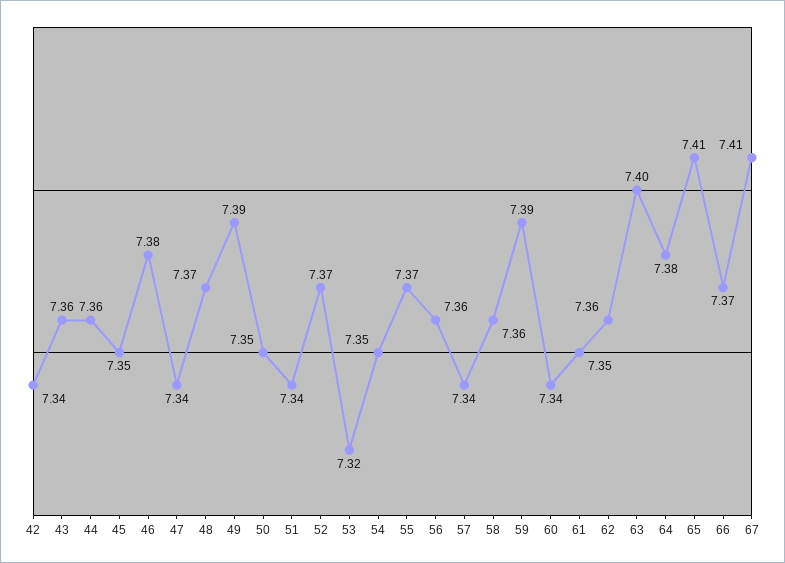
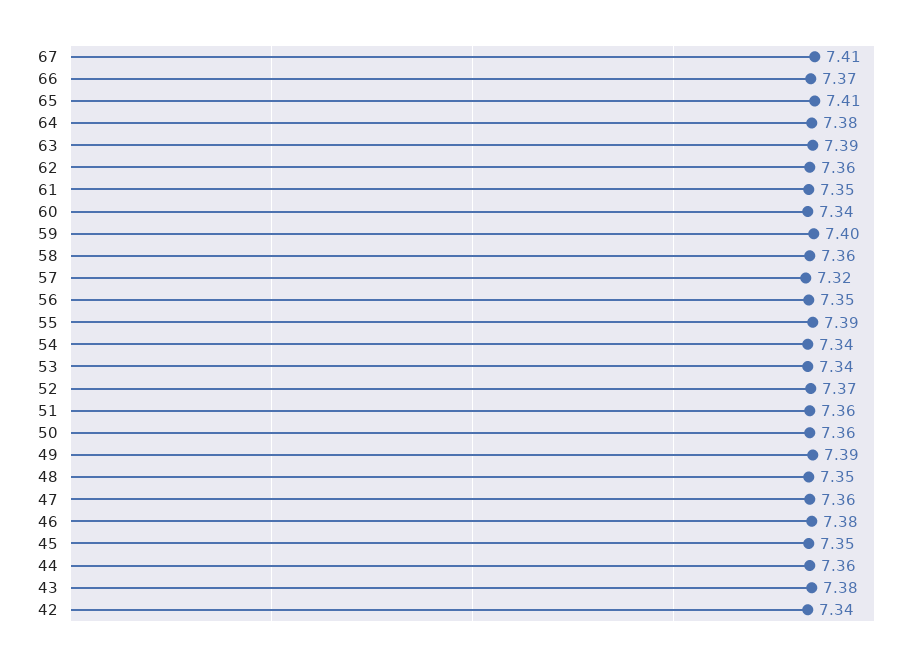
43: 7.36 -> 7.38
47: 7.34 -> 7.36
48: 7.37 -> 7.35
50: 7.35 -> 7.36
51: 7.34 -> 7.36
53: 7.32 -> 7.34
54: 7.35 -> 7.34
55: 7.37 -> 7.39
56: 7.36 -> 7.35
57: 7.34 -> 7.32
59: 7.39 -> 7.4
63: 7.4 -> 7.39

